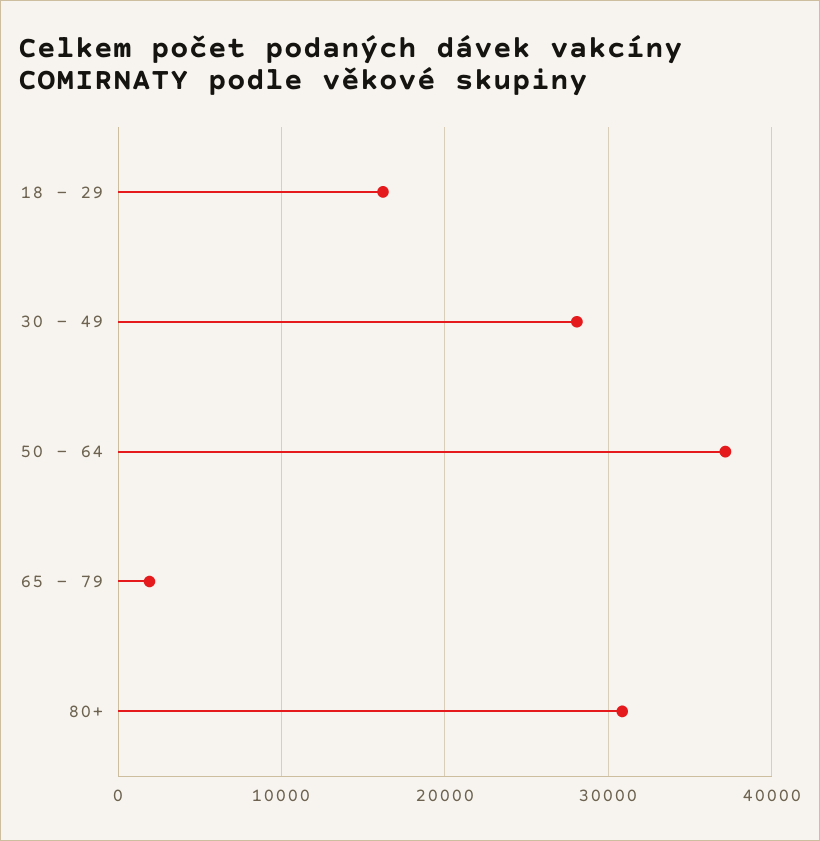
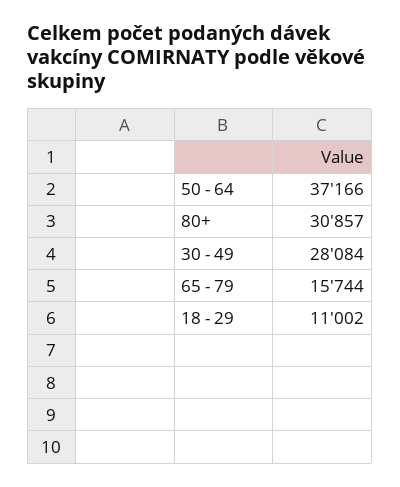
18 - 29: 16000 -> 11002
65 - 79: 2000 -> 15744

